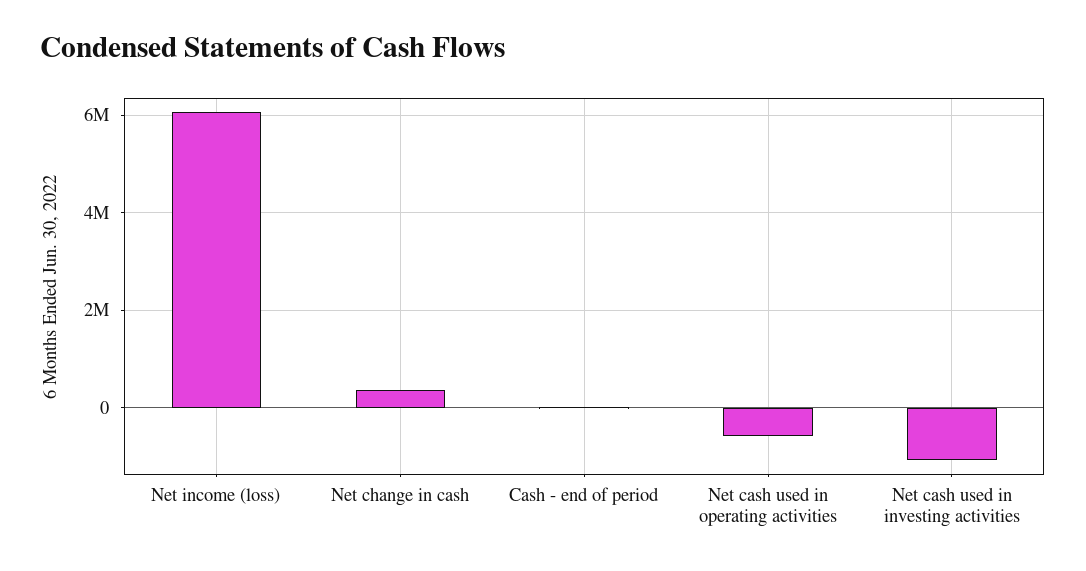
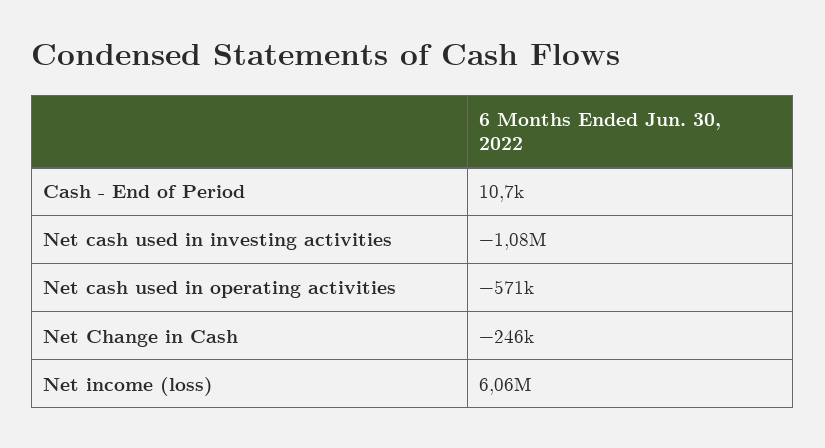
Net change in cash: 400000 -> -246000

